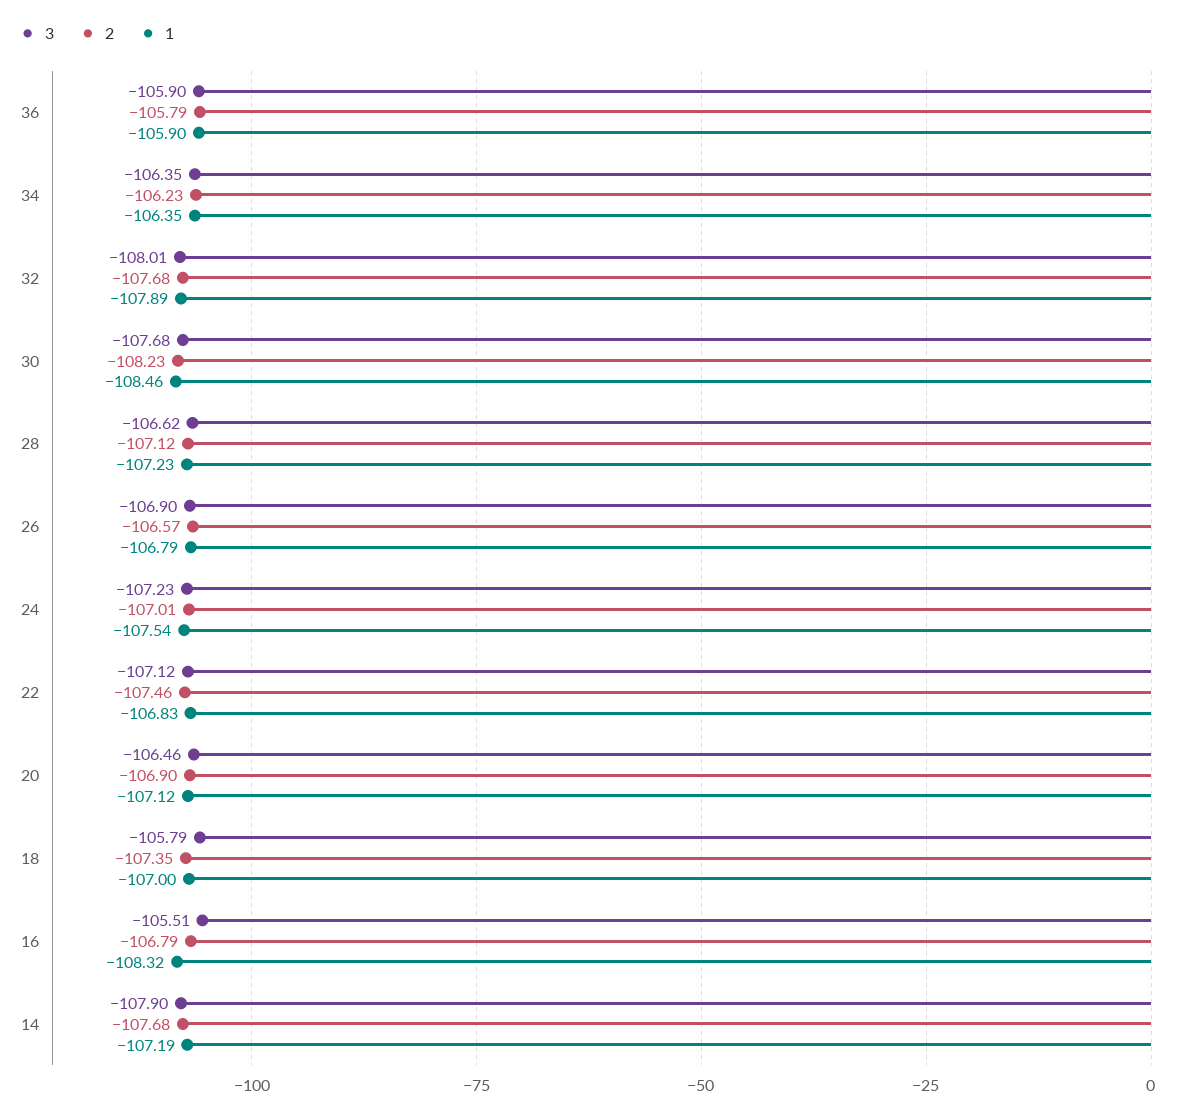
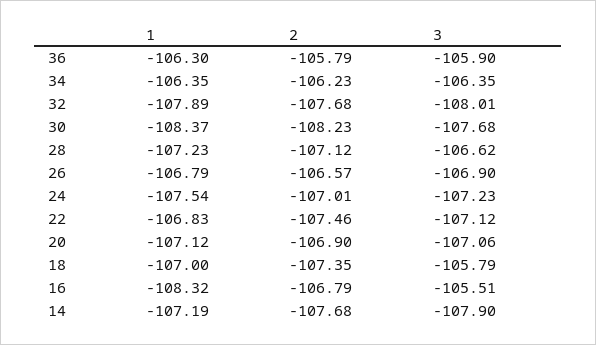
1, 36: -105.9 -> -106.3
1, 30: -108.46 -> -108.37
3, 20: -106.46 -> -107.06

